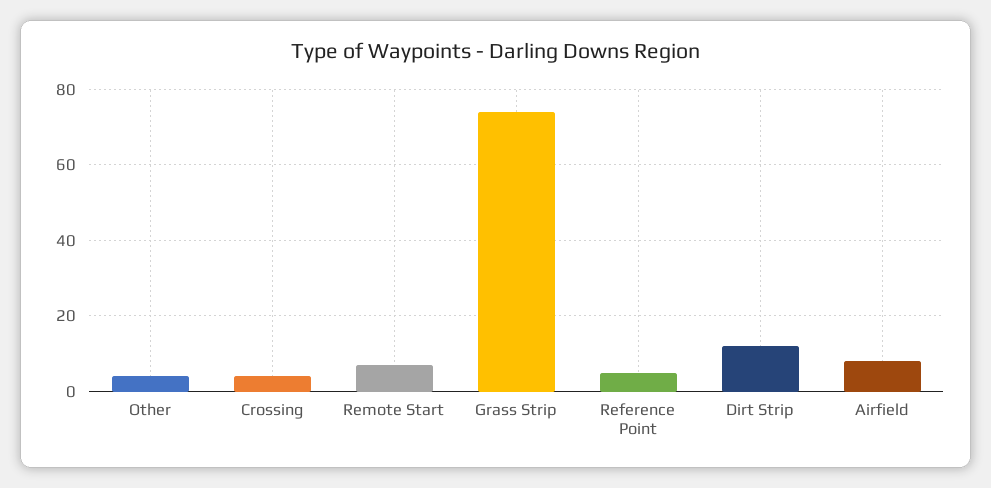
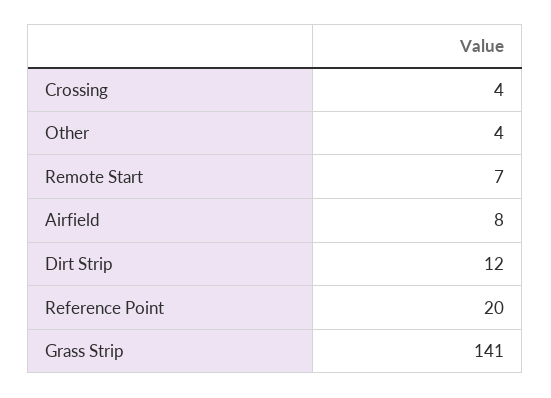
Grass Strip: 75 -> 141
Reference Point: 5 -> 20

